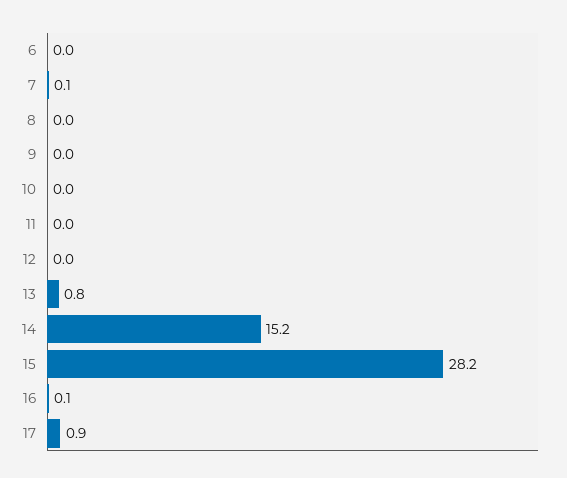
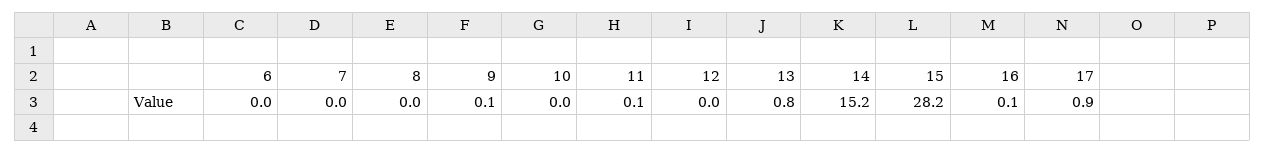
7: 0.1 -> 0
9: 0 -> 0.1
11: 0 -> 0.1

